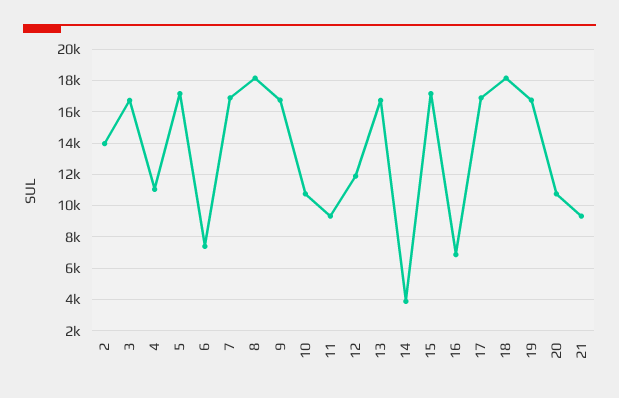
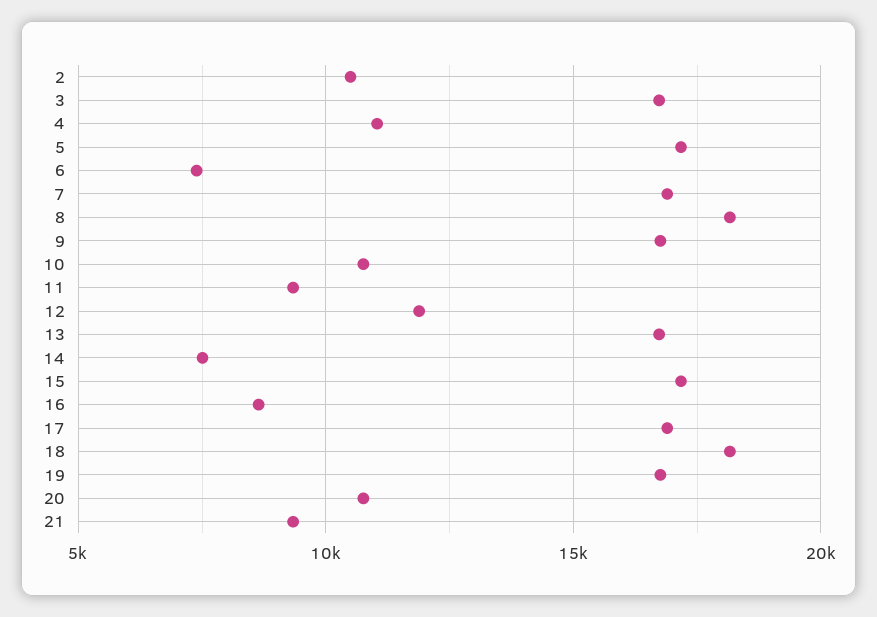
2: 14000 -> 10500
14: 4000 -> 7500
16: 7000 -> 8500

